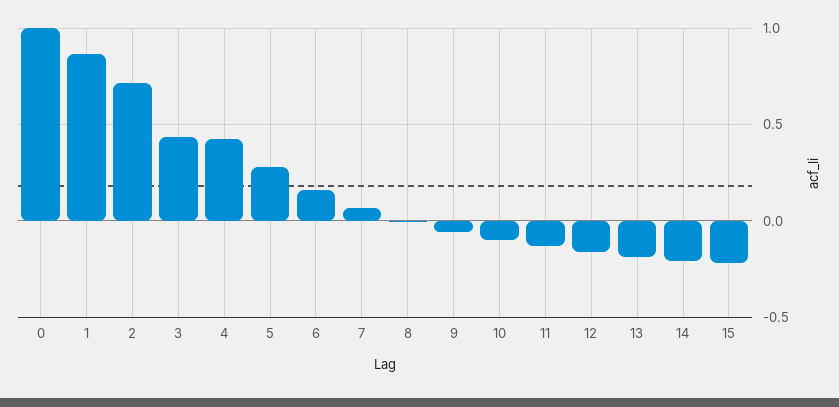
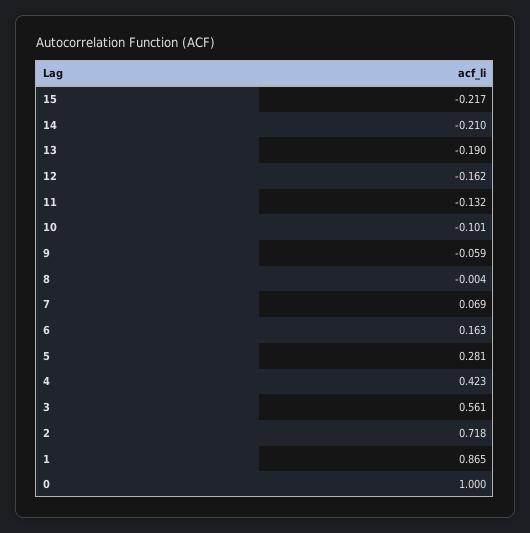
3: 0.45 -> 0.561

